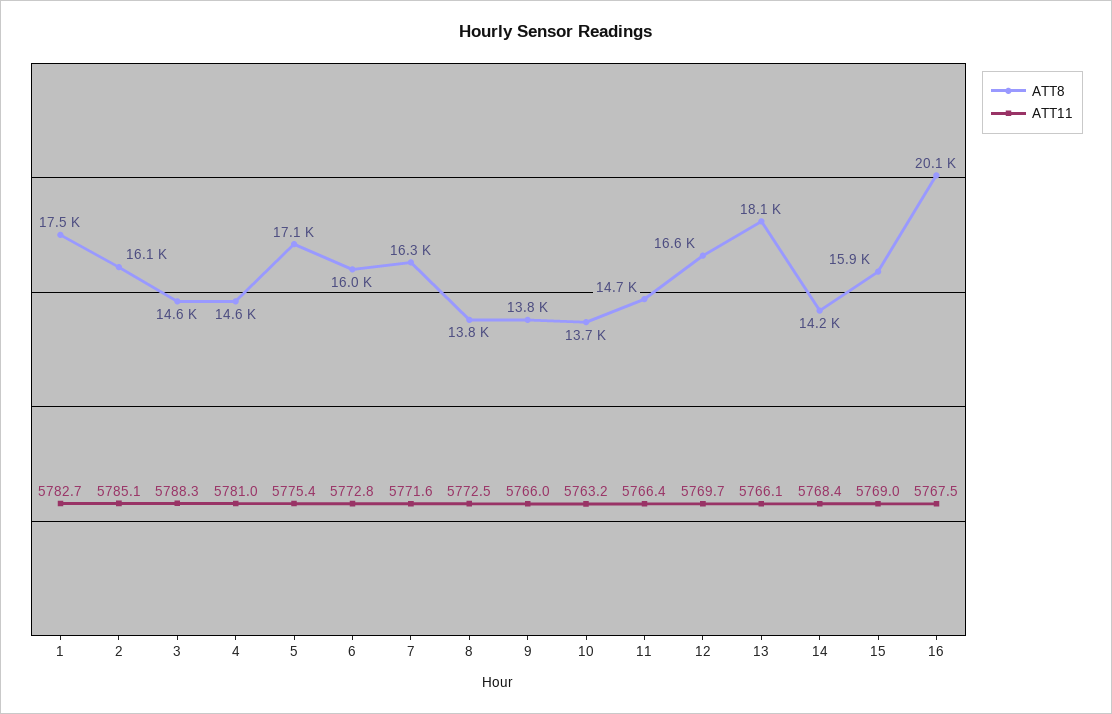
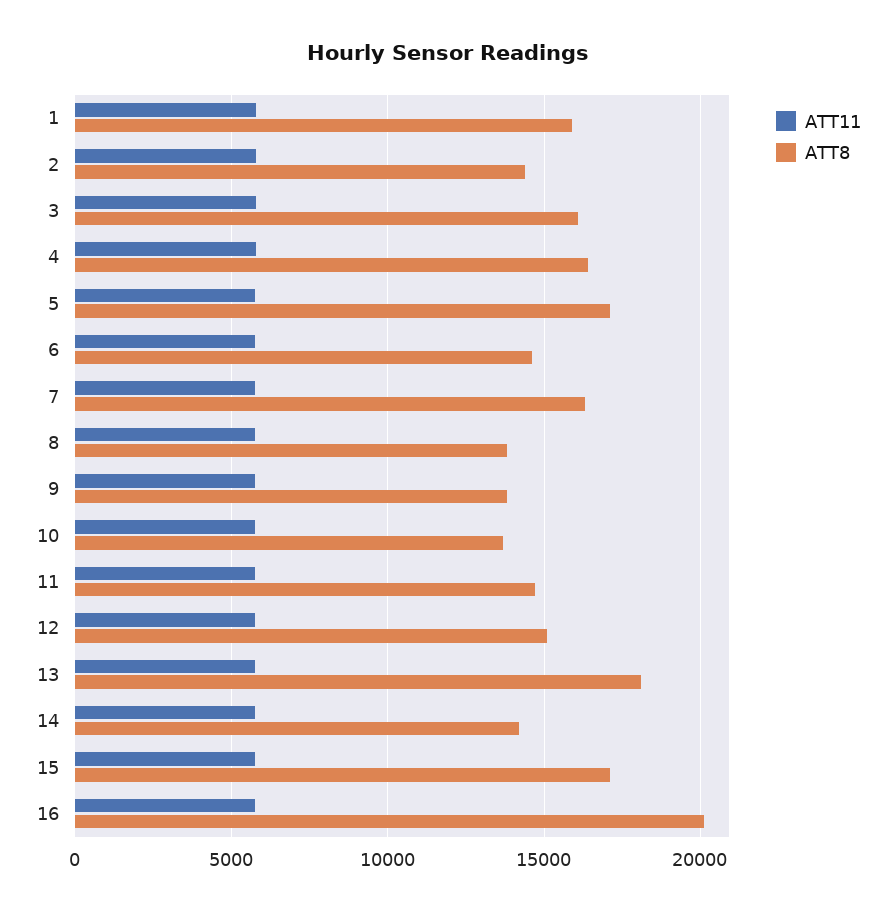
ATT8, 1: 17500 -> 16000
ATT8, 2: 16100 -> 14500
ATT8, 3: 14600 -> 16000
ATT8, 4: 14600 -> 16500
ATT8, 6: 16000 -> 14500
ATT8, 12: 16600 -> 15000
ATT8, 15: 15900 -> 17000

